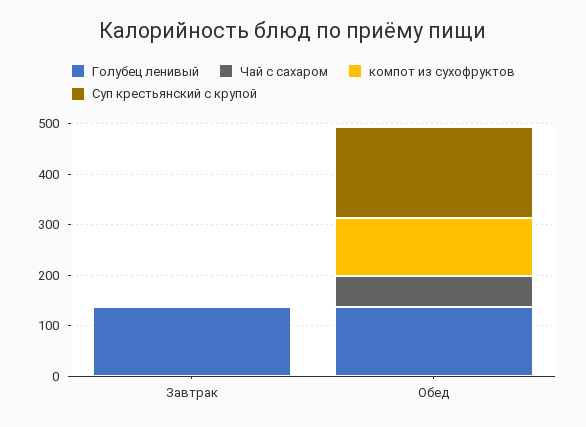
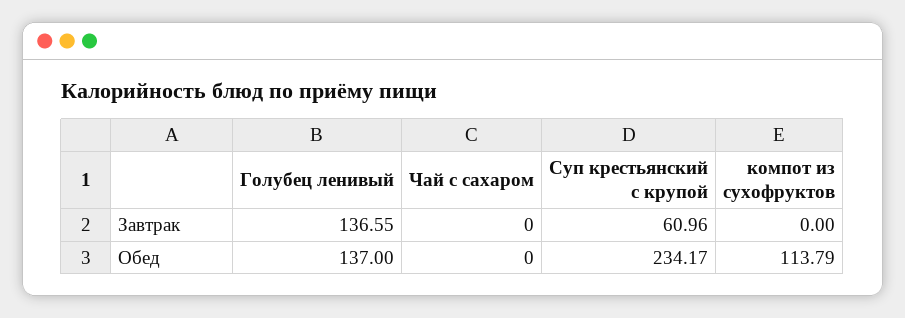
Суп крестьянский с крупой, Завтрак: 0 -> 60.96
Чай с сахаром, Обед: 60 -> 0
Суп крестьянский с крупой, Обед: 180 -> 234.17

